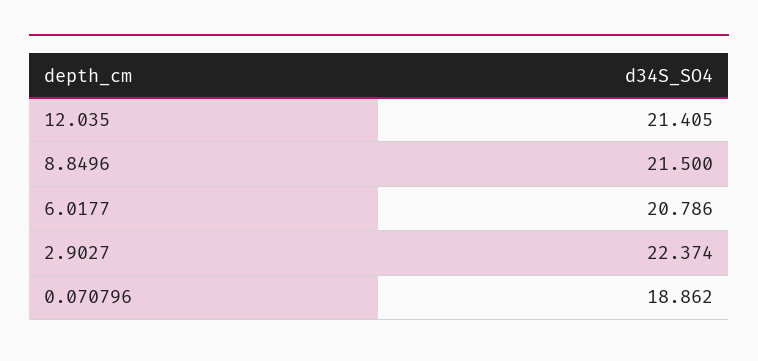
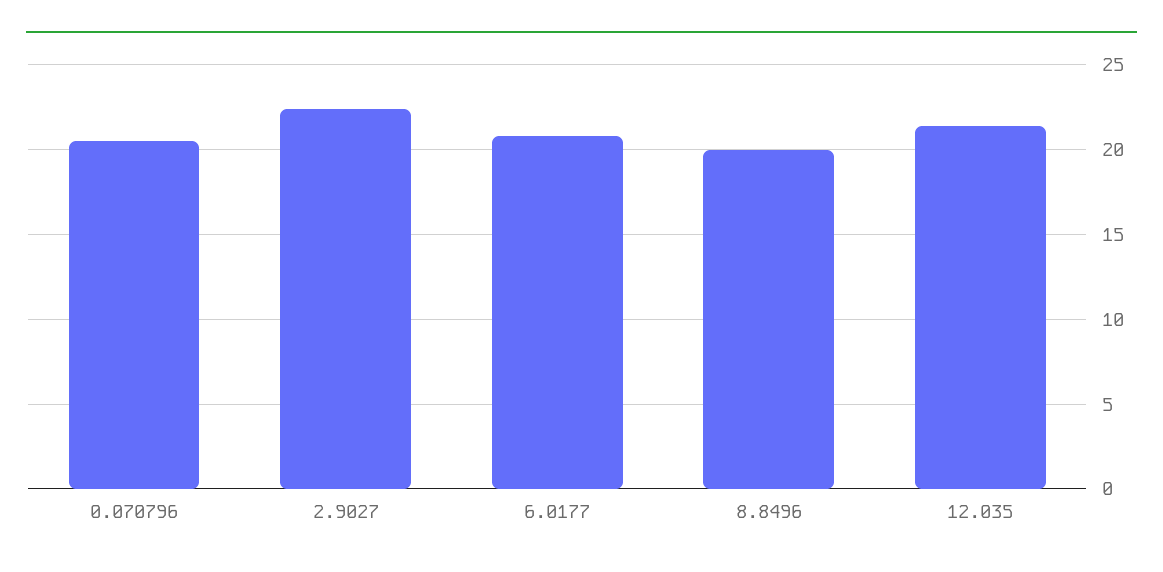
8.8496: 21.5 -> 20
0.070796: 18.862 -> 20.5

